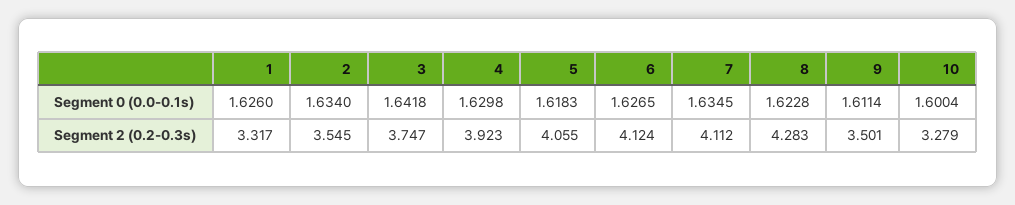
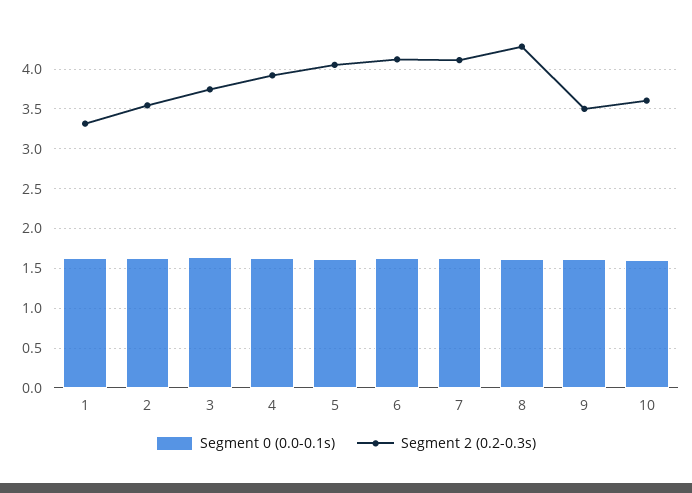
Segment 2 (0.2-0.3s), 10: 3.279 -> 3.6

